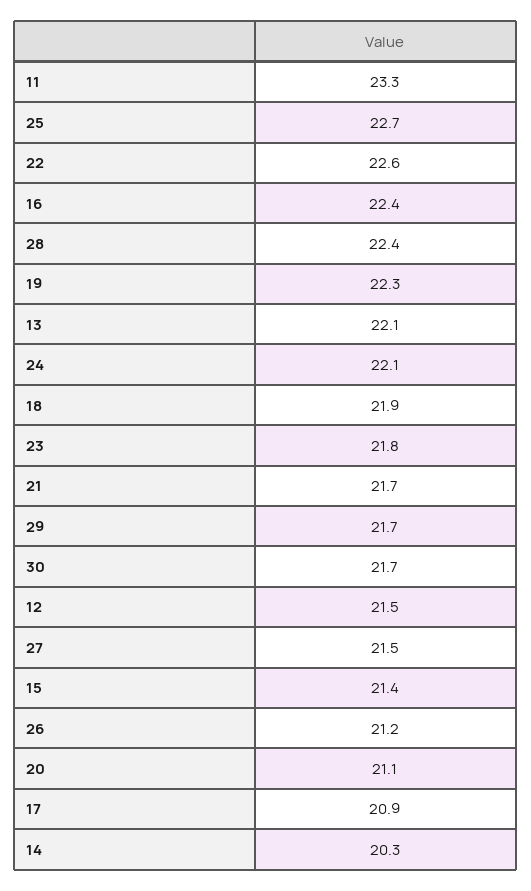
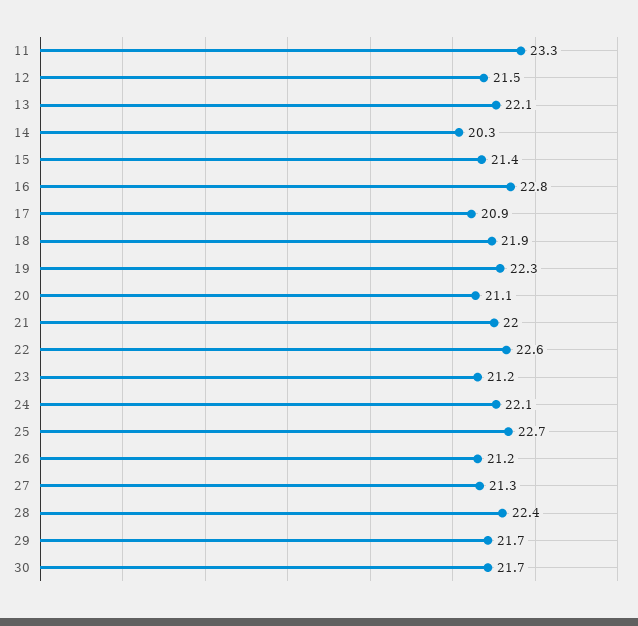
16: 22.4 -> 22.8
23: 21.8 -> 21.2
21: 21.7 -> 22
27: 21.5 -> 21.3

